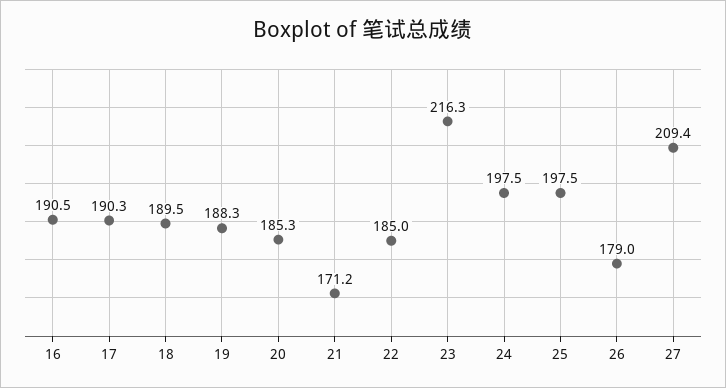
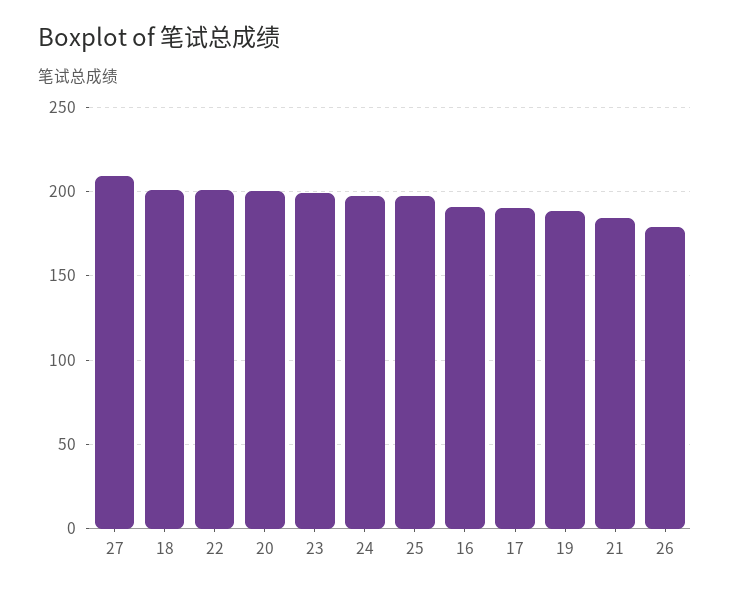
18: 189.5 -> 200
20: 185.3 -> 200
21: 171.2 -> 185
22: 185 -> 200
23: 216.3 -> 200

